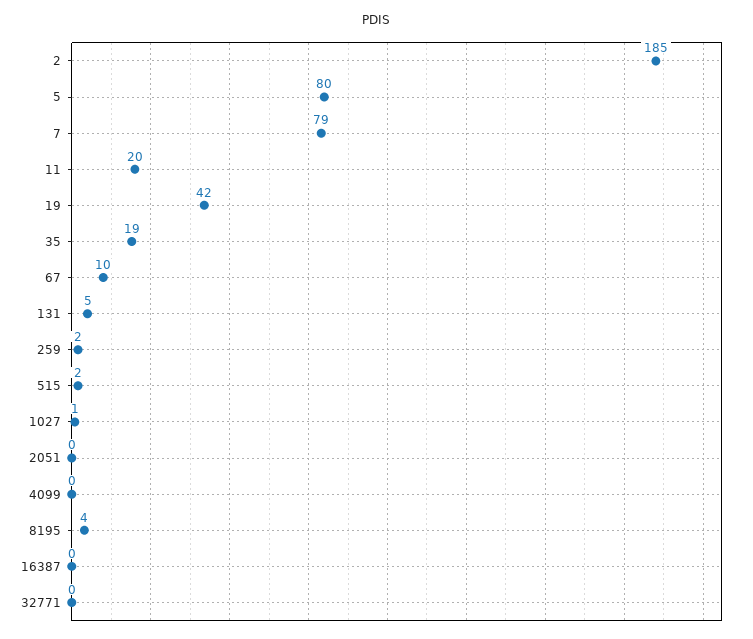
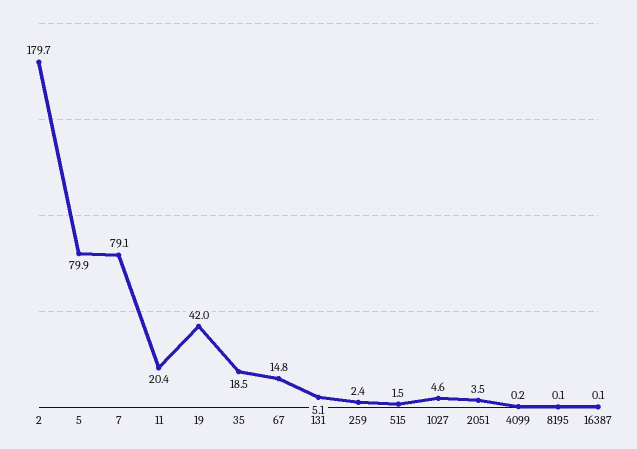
2: 185 -> 179.7
67: 10 -> 14.8
1027: 1 -> 4.6
2051: 0 -> 3.5
8195: 4 -> 0.1
32771: 0 -> none

